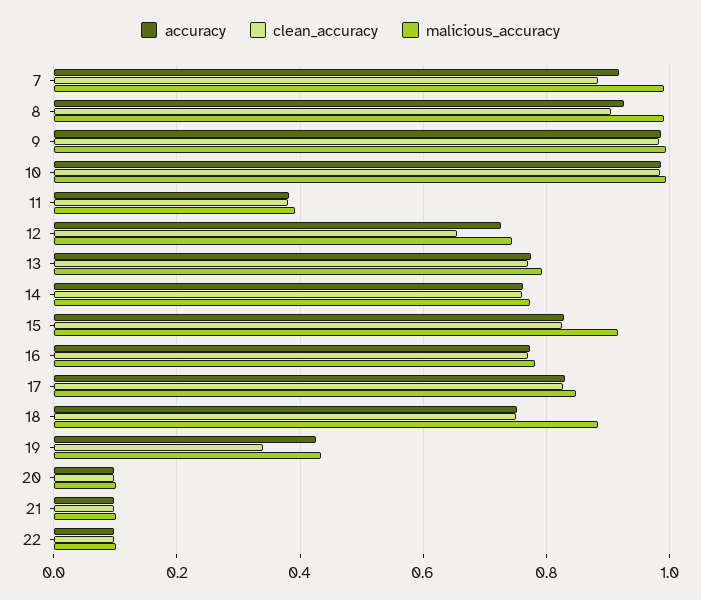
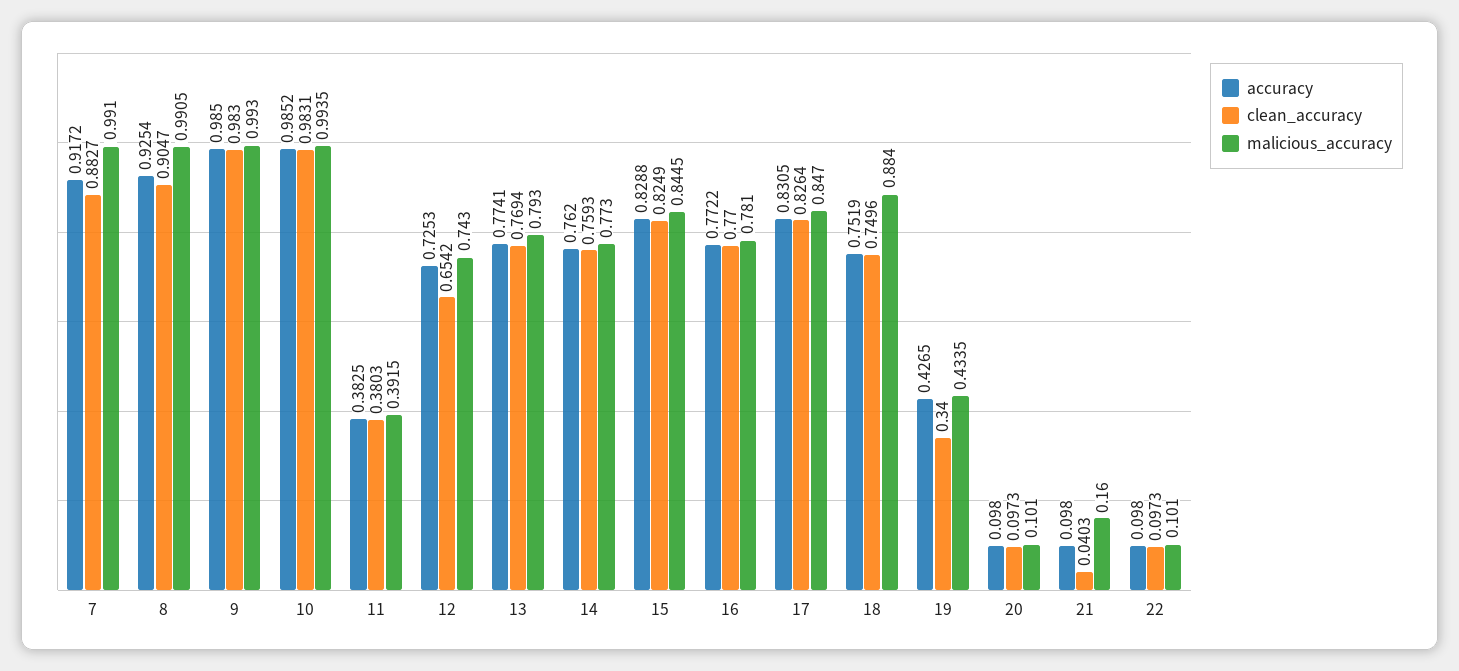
malicious_accuracy, 15: 0.92 -> 0.8445
clean_accuracy, 21: 0.1 -> 0.0403
malicious_accuracy, 21: 0.1 -> 0.16

